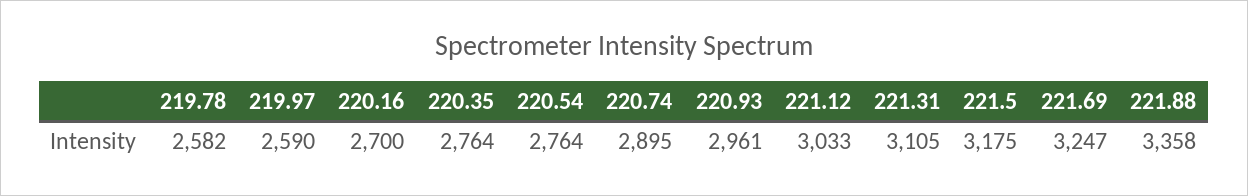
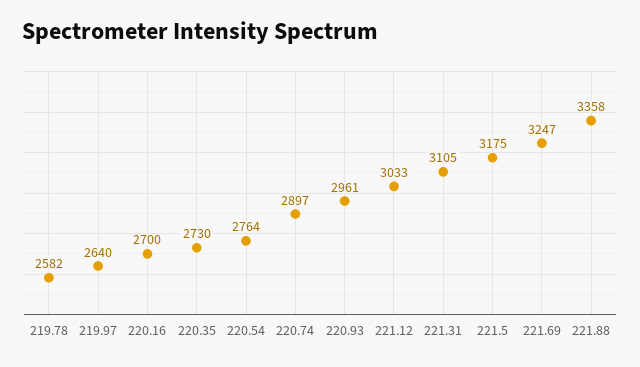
219.97: 2590 -> 2640
220.35: 2764 -> 2730
220.74: 2895 -> 2897

